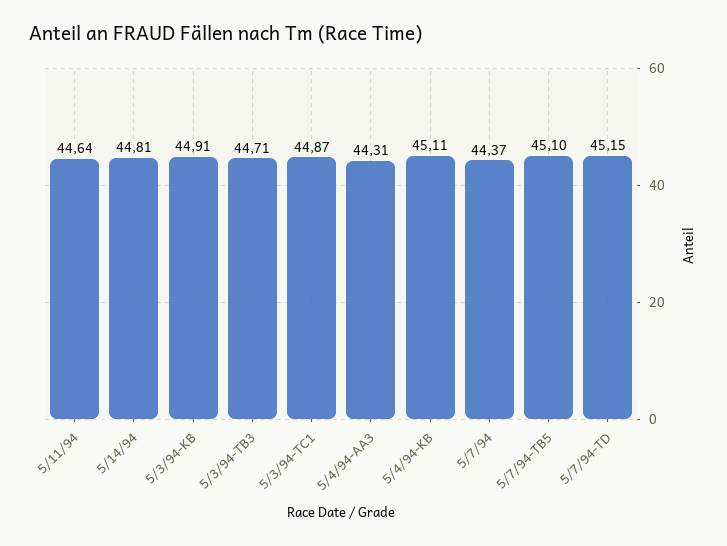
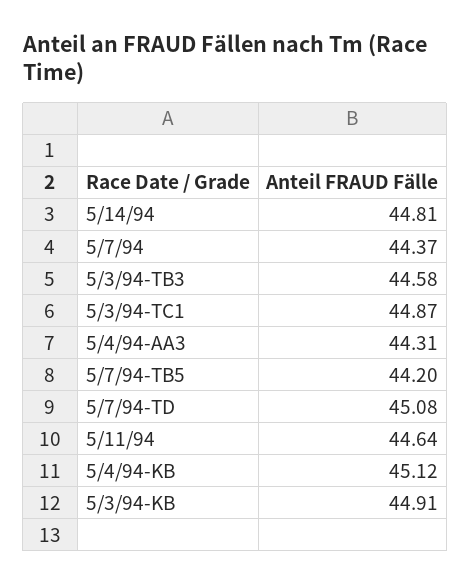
5/3/94-TB3: 44.71 -> 44.58
5/4/94-KB: 45.11 -> 45.12
5/7/94-TB5: 45.1 -> 44.2
5/7/94-TD: 45.15 -> 45.08

